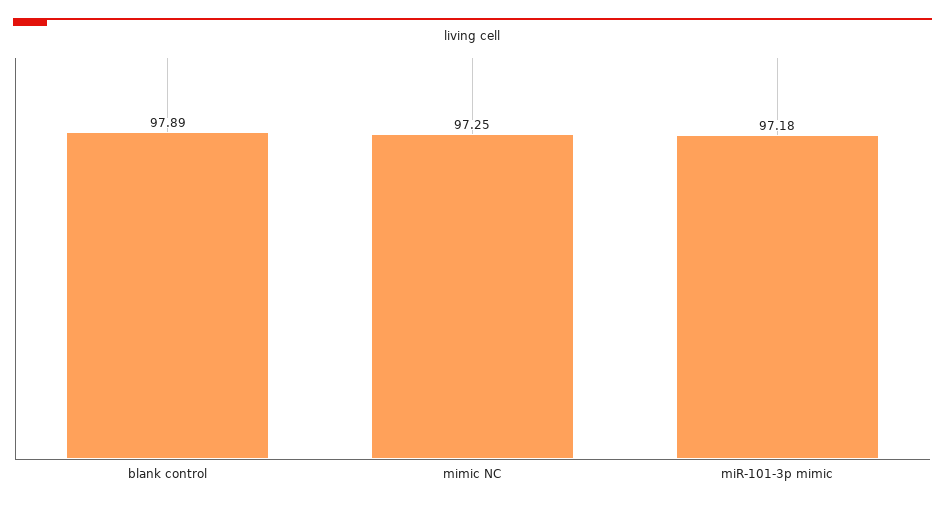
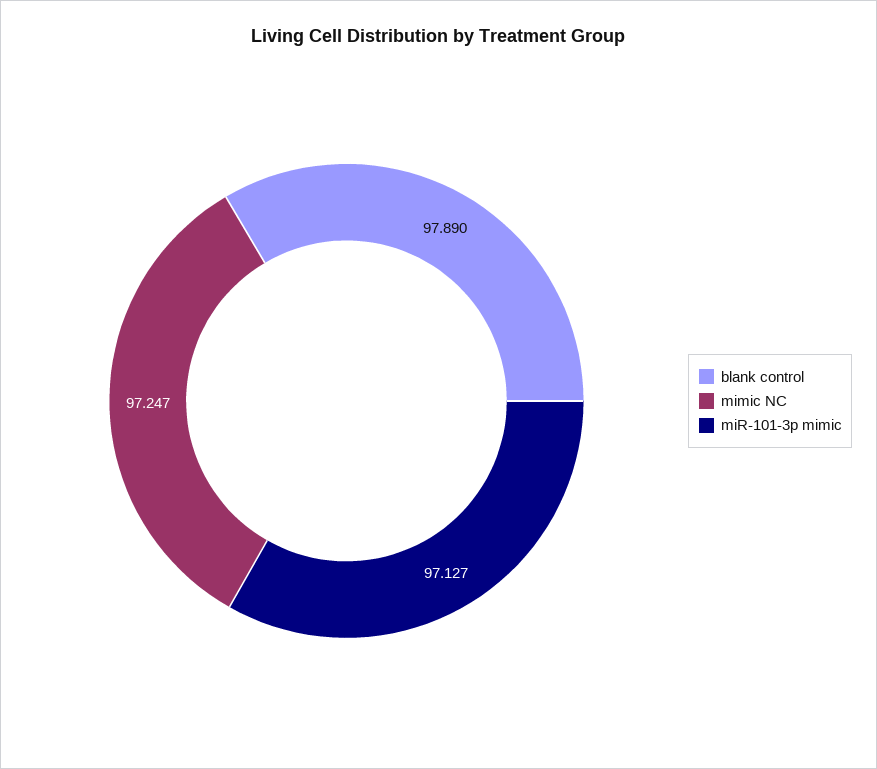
miR-101-3p mimic: 97.18 -> 97.127

